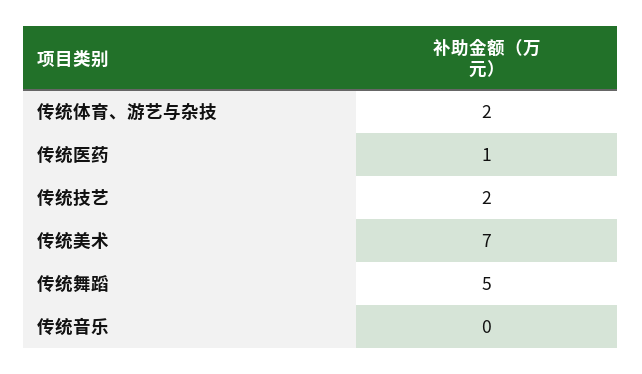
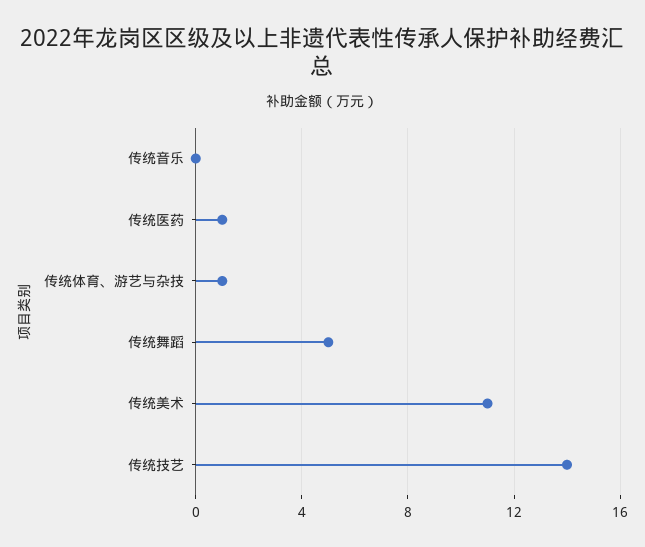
传统体育、游艺与杂技: 2 -> 1
传统技艺: 2 -> 14
传统美术: 7 -> 11

